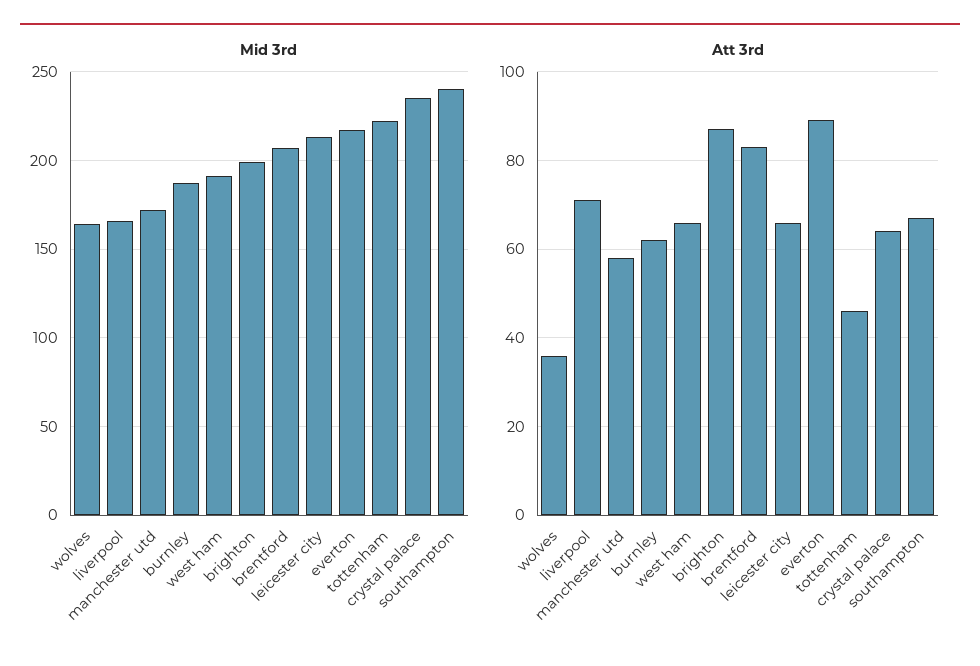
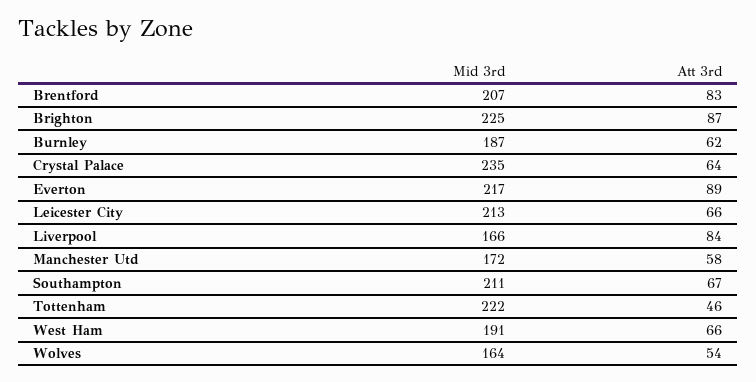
Mid 3rd, brighton: 200 -> 225
Mid 3rd, southampton: 240 -> 211
Att 3rd, wolves: 35 -> 54
Att 3rd, liverpool: 70 -> 84

